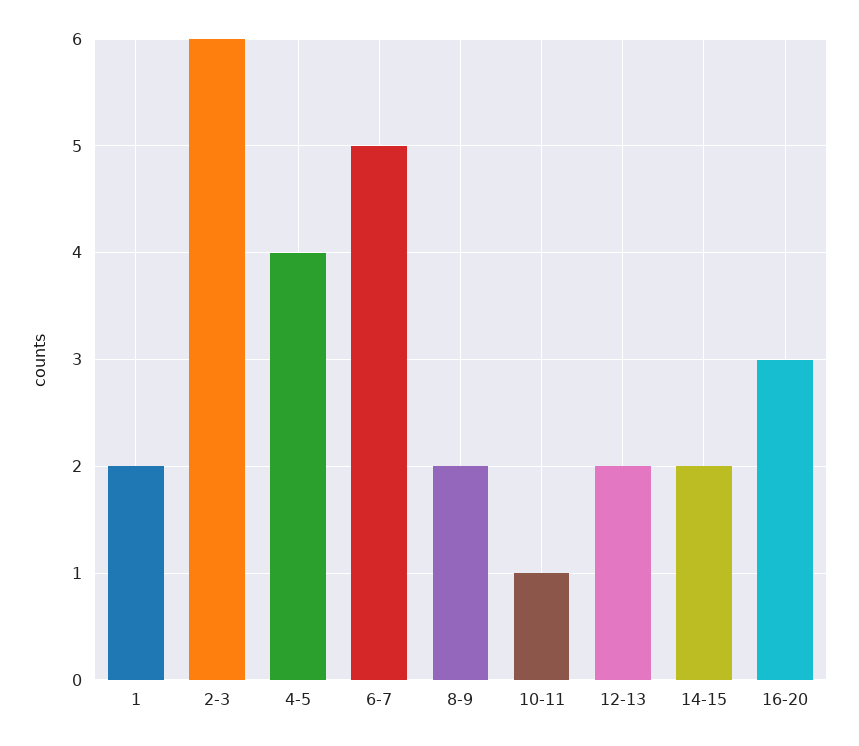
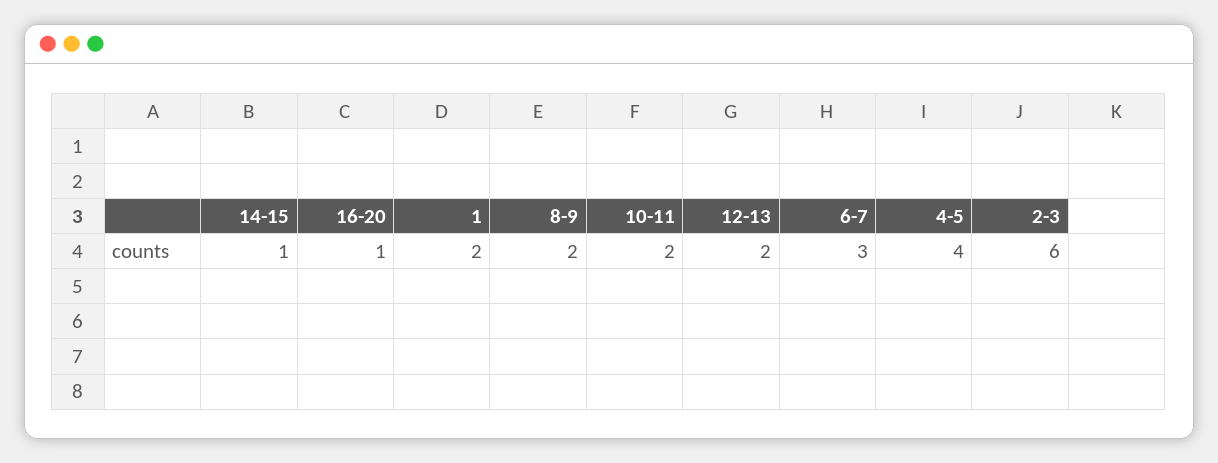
6-7: 5 -> 3
10-11: 1 -> 2
14-15: 2 -> 1
16-20: 3 -> 1

